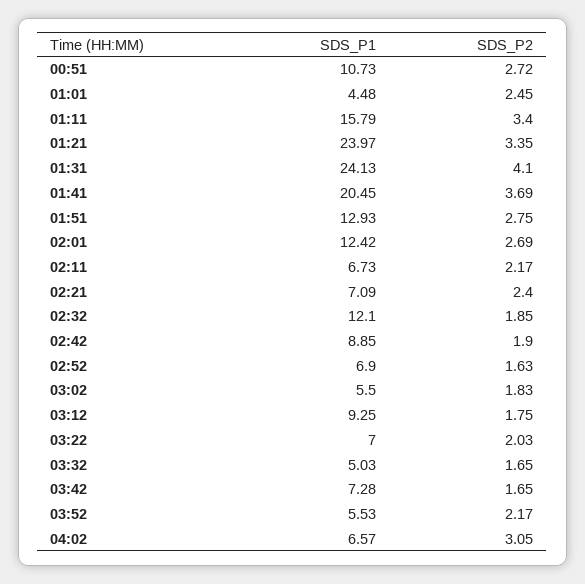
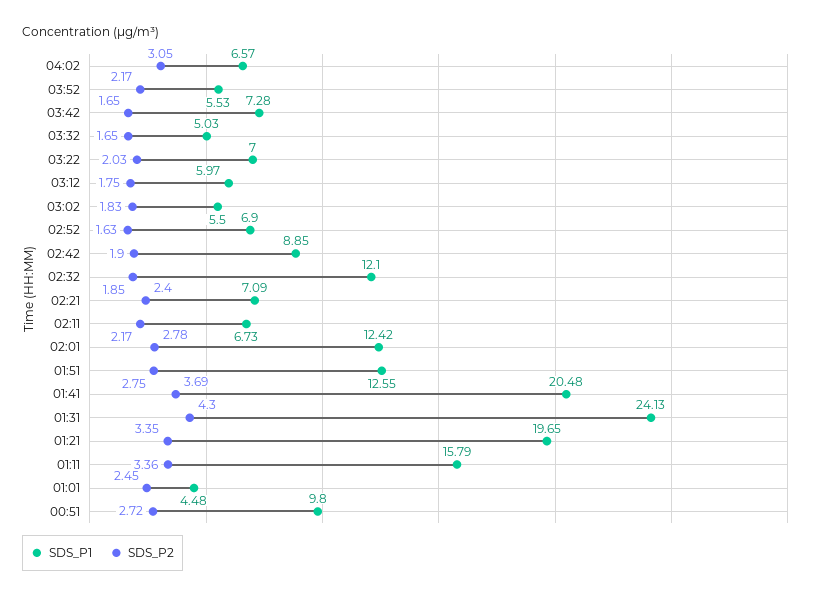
SDS_P1, 00:51: 10.73 -> 9.8
SDS_P2, 01:11: 3.4 -> 3.36
SDS_P1, 01:21: 23.97 -> 19.65
SDS_P2, 01:31: 4.1 -> 4.3
SDS_P1, 01:41: 20.45 -> 20.48
SDS_P1, 01:51: 12.93 -> 12.55
SDS_P2, 02:01: 2.69 -> 2.78
SDS_P1, 03:12: 9.25 -> 5.97

